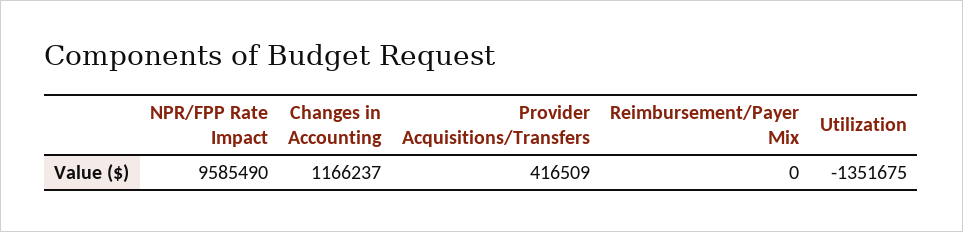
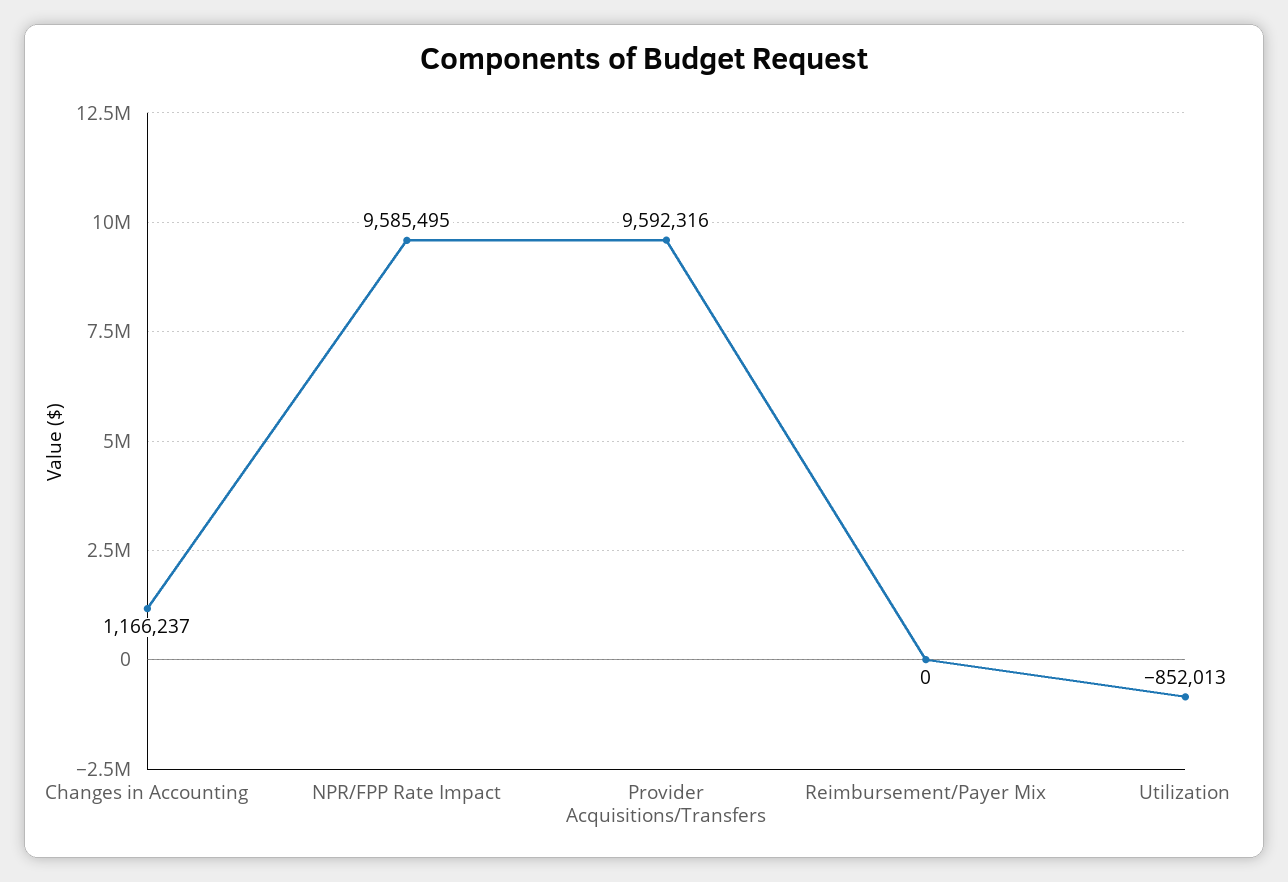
NPR/FPP Rate Impact: 9585490 -> 9585495
Provider Acquisitions/Transfers: 416509 -> 9592316
Utilization: -1351675 -> -852013

